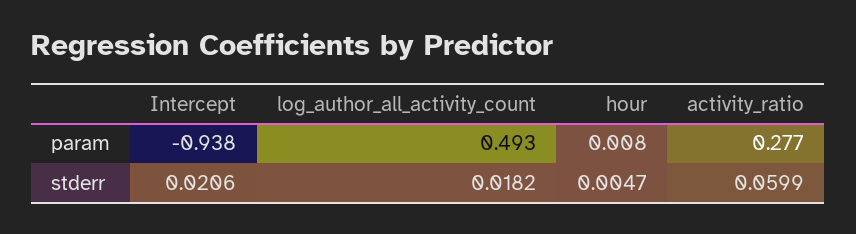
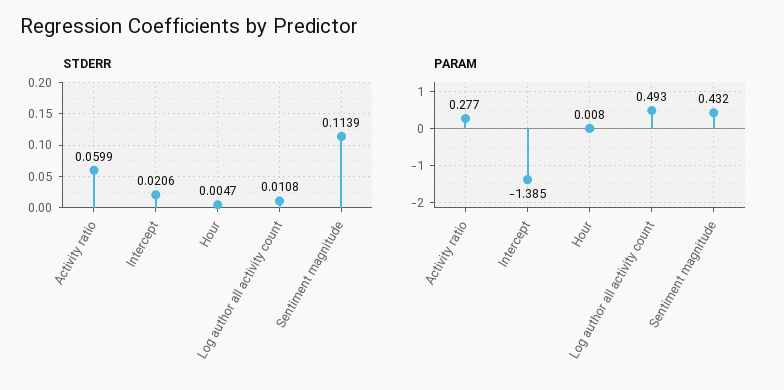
param, Intercept: -0.938 -> -1.385
stderr, log_author_all_activity_count: 0.0182 -> 0.0108
stderr, Sentiment magnitude: none -> 0.1139
param, Sentiment magnitude: none -> 0.432

